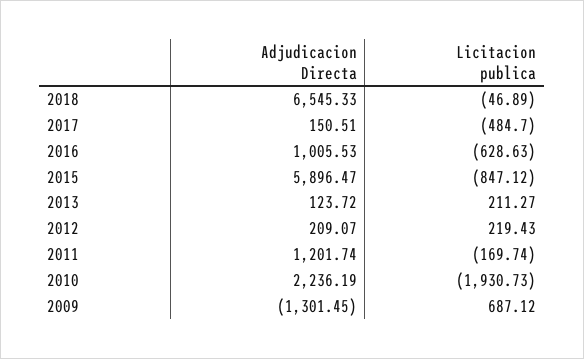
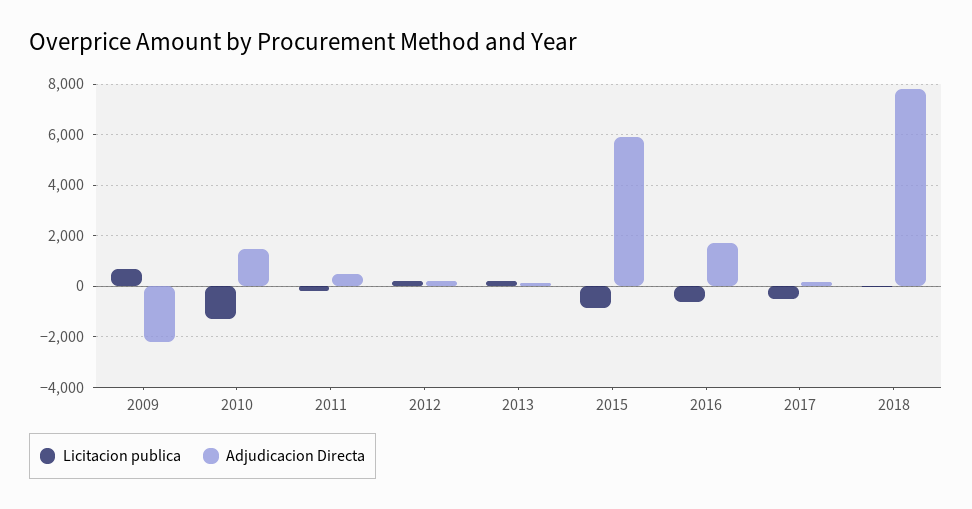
Adjudicacion Directa, 2018: 6545.33 -> 7750
Adjudicacion Directa, 2016: 1005.53 -> 1750
Adjudicacion Directa, 2011: 1201.74 -> 500
Adjudicacion Directa, 2010: 2236.19 -> 1500
Licitacion publica, 2010: -1930.73 -> -1250
Adjudicacion Directa, 2009: -1301.45 -> -2250

